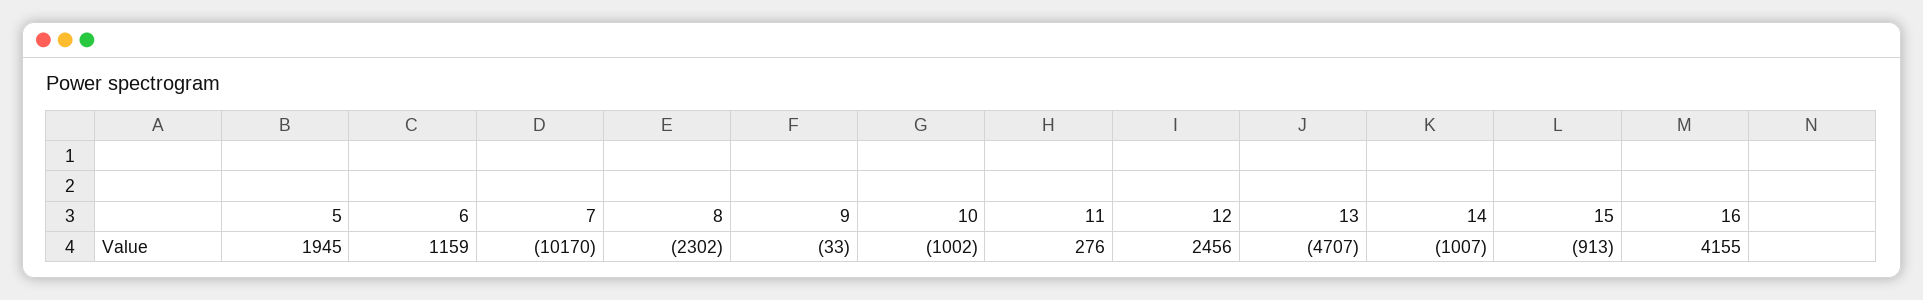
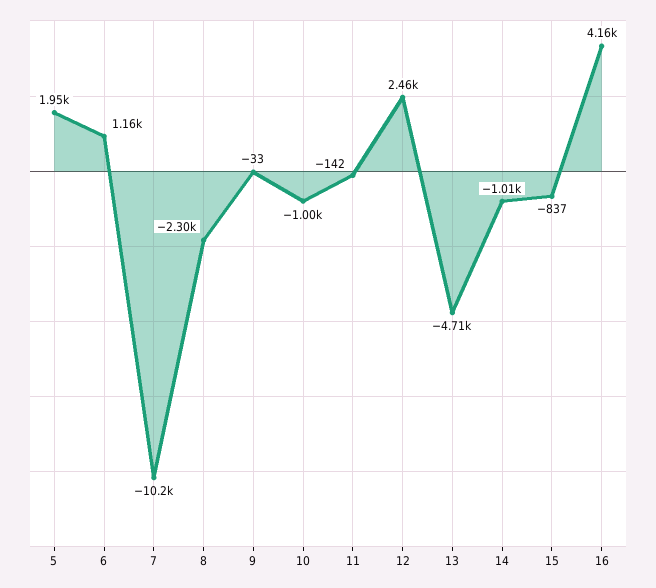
11: 276 -> -142
15: -913 -> -837

